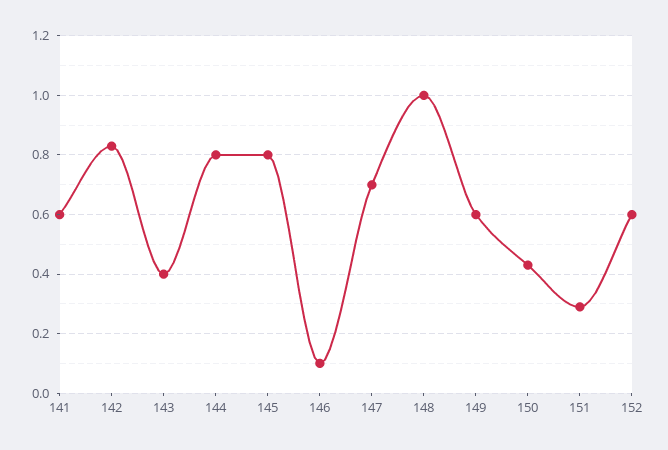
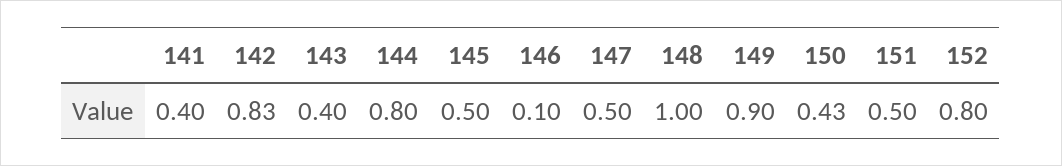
141: 0.6 -> 0.4
145: 0.8 -> 0.5
147: 0.7 -> 0.5
149: 0.6 -> 0.9
151: 0.3 -> 0.5
152: 0.6 -> 0.8

